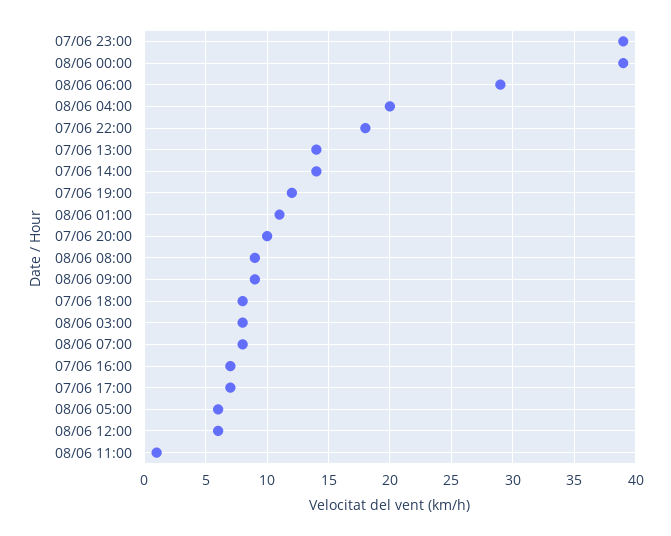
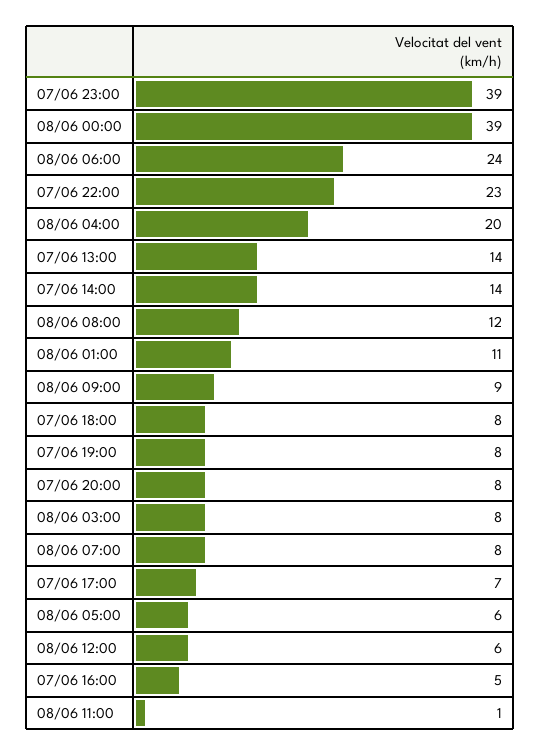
08/06 06:00: 29 -> 24
07/06 22:00: 18 -> 23
07/06 19:00: 12 -> 8
07/06 20:00: 10 -> 8
08/06 08:00: 9 -> 12
07/06 16:00: 7 -> 5

